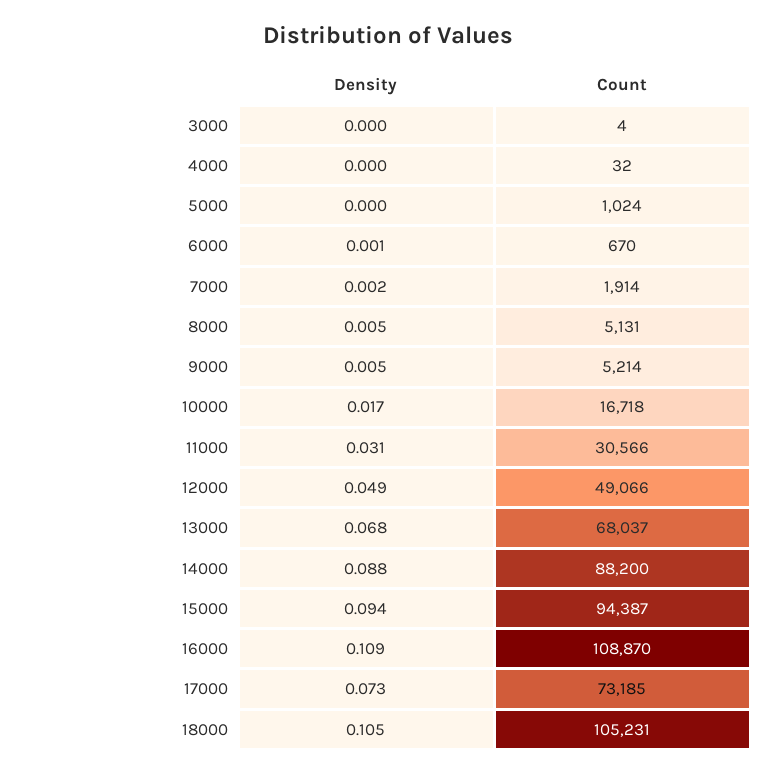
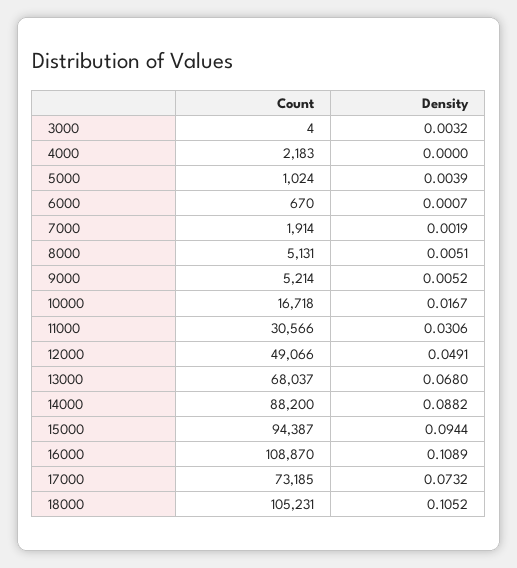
Density, 3000: 0 -> 0.0032
Count, 4000: 32 -> 2183
Density, 5000: 0 -> 0.0039

